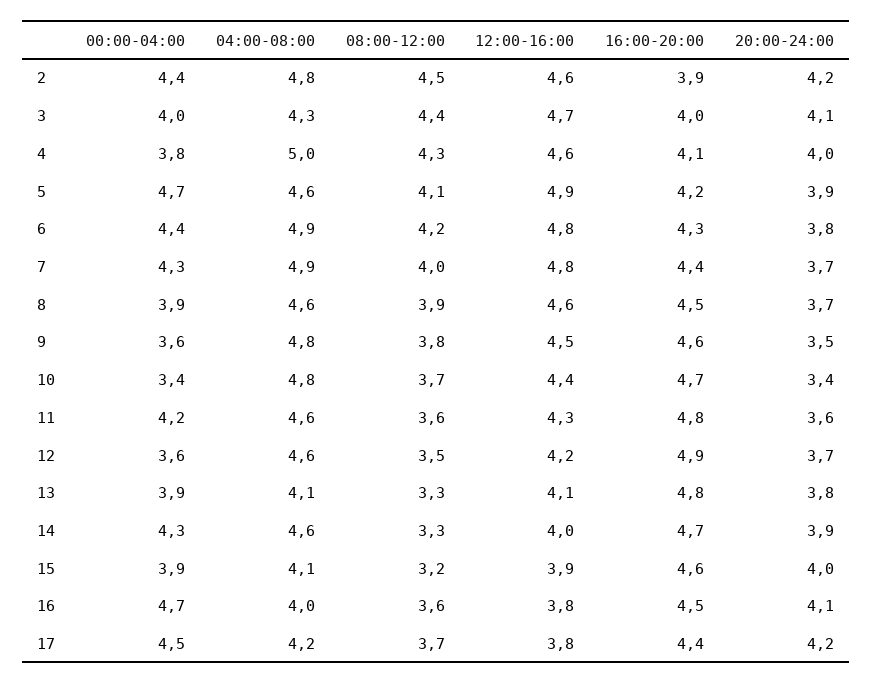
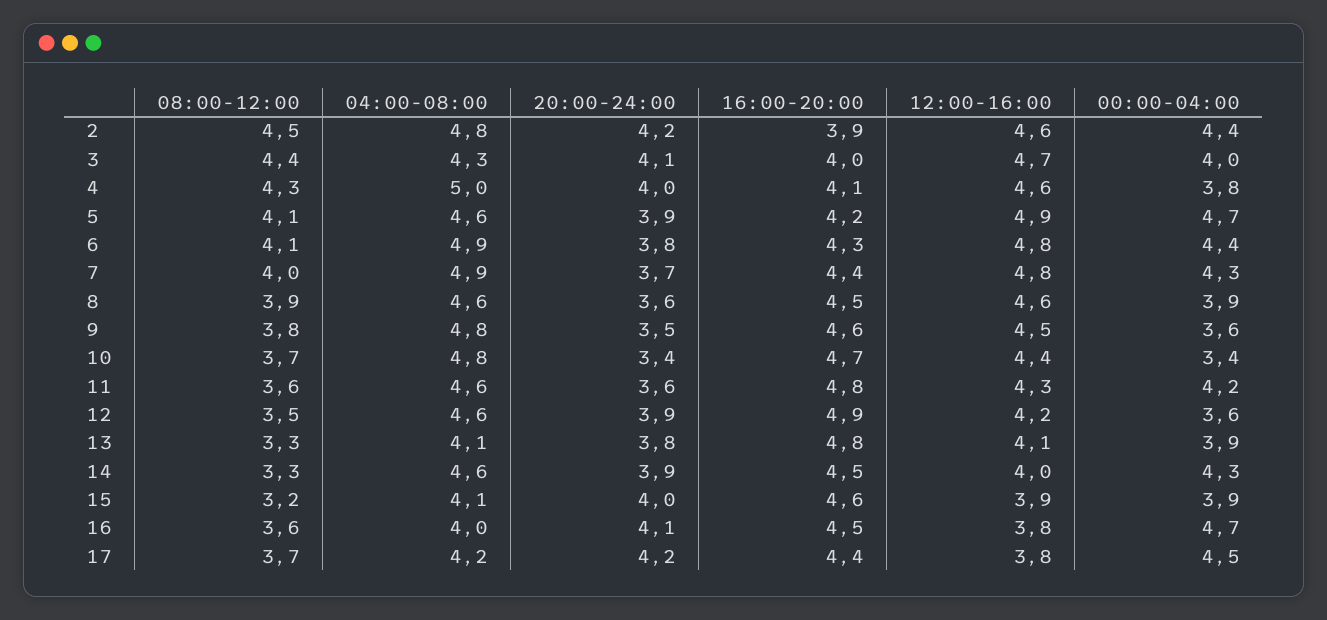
08:00-12:00, 6: 4.2 -> 4.1
20:00-24:00, 8: 3.7 -> 3.6
20:00-24:00, 12: 3.7 -> 3.9
16:00-20:00, 14: 4.7 -> 4.5

